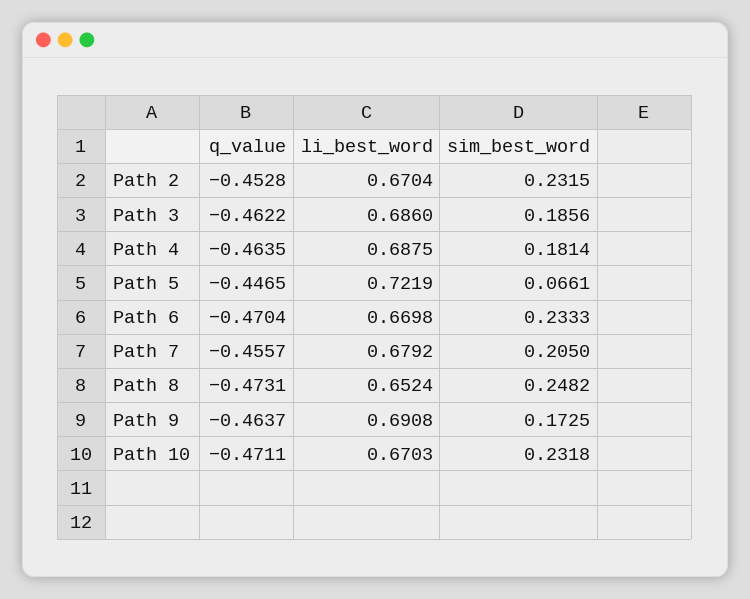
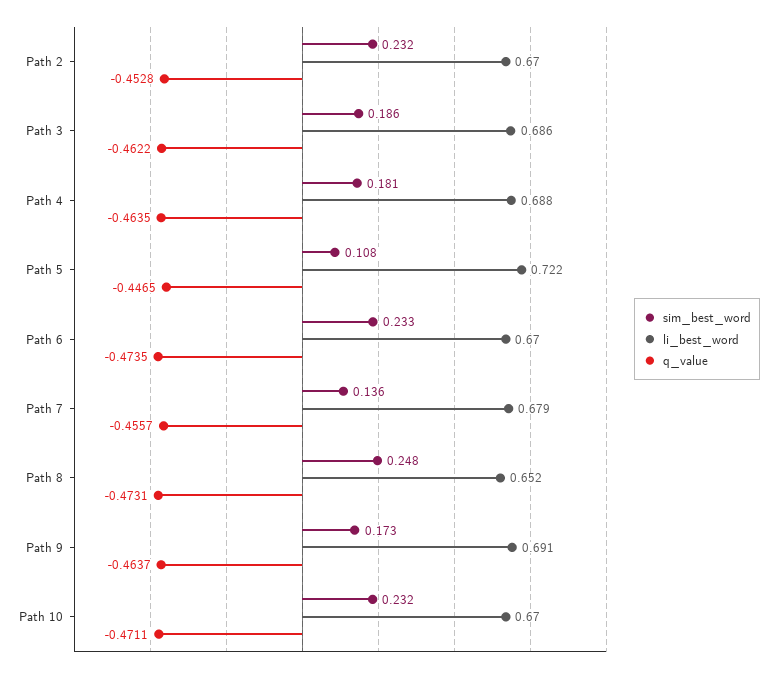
sim_best_word, Path 5: 0.0661 -> 0.108
q_value, Path 6: -0.4704 -> -0.4735
sim_best_word, Path 7: 0.205 -> 0.136

